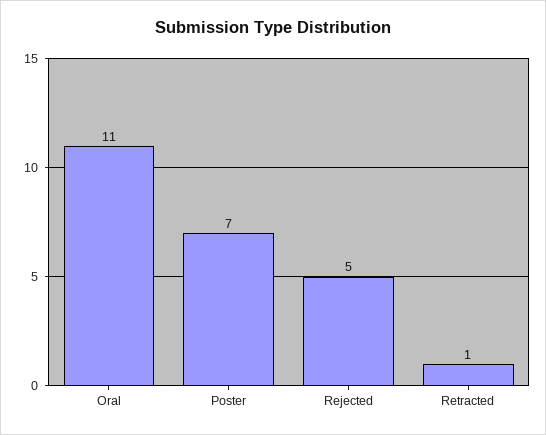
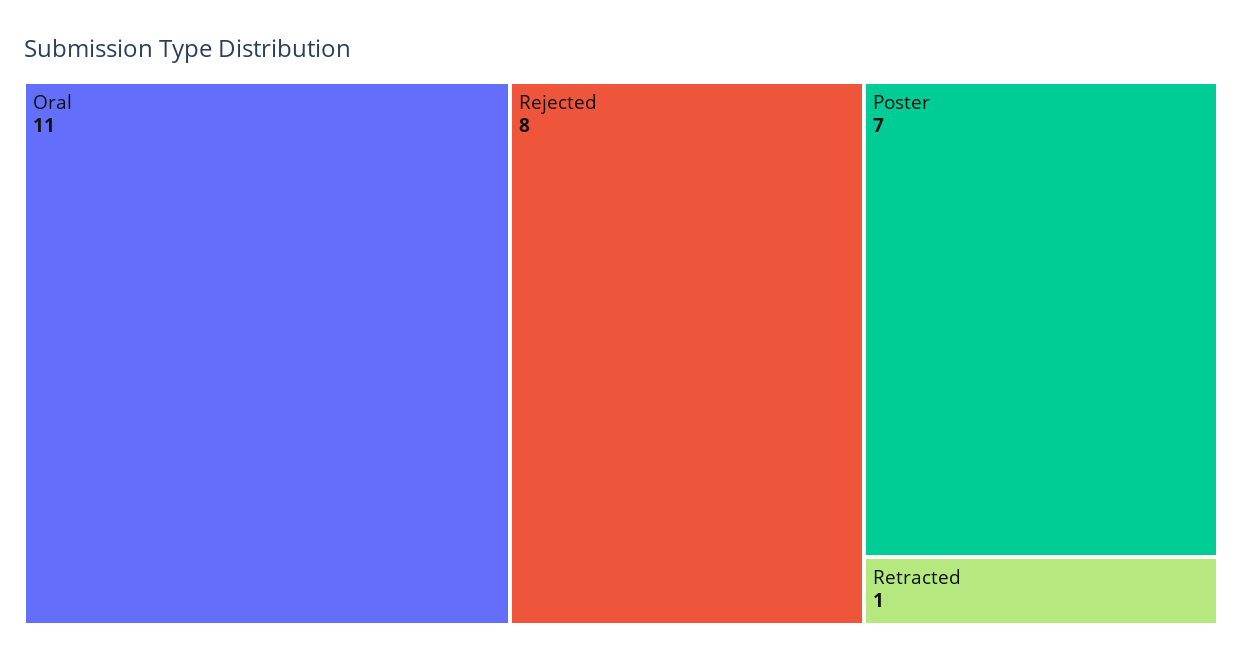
Rejected: 5 -> 8

